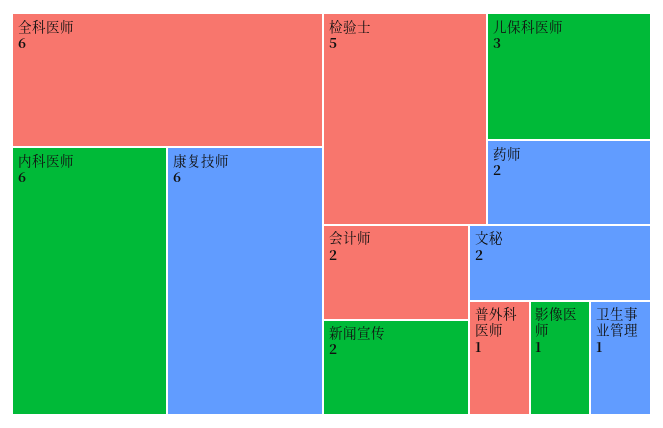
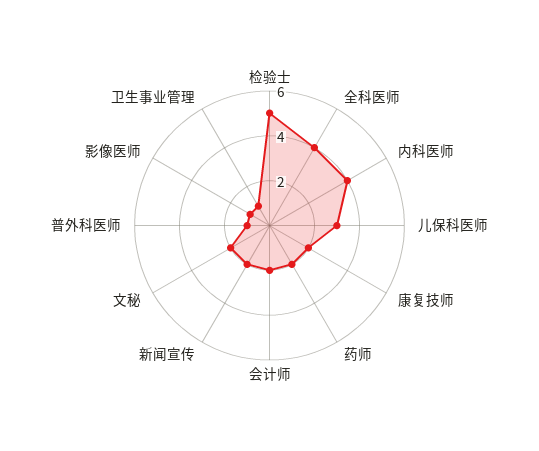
全科医师: 6 -> 4
内科医师: 6 -> 4
康复技师: 6 -> 2

